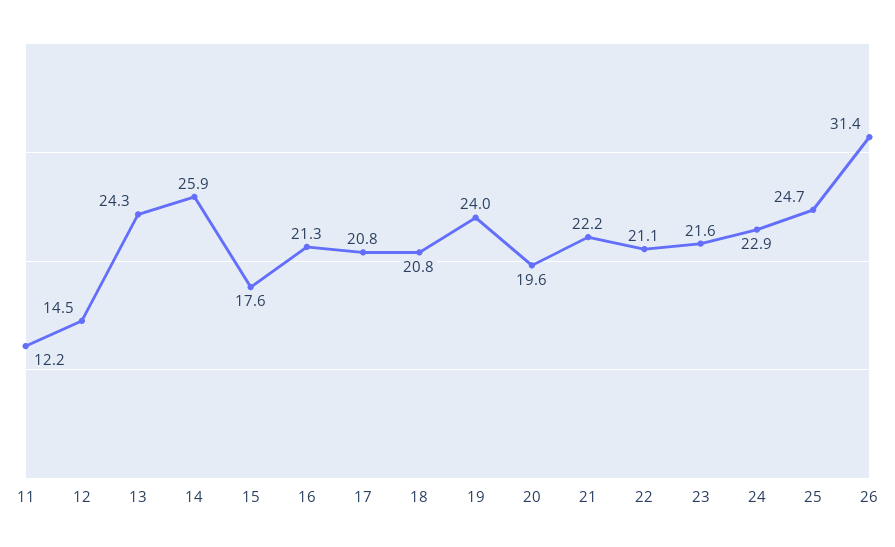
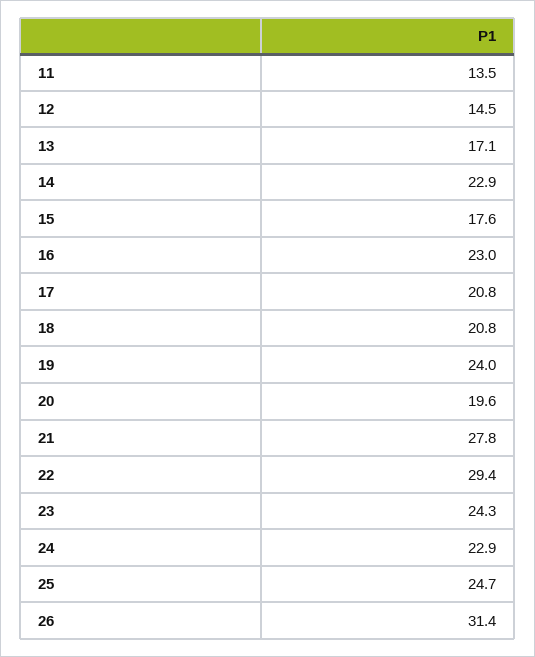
11: 12.2 -> 13.5
13: 24.3 -> 17.1
14: 25.9 -> 22.9
16: 21.3 -> 23
21: 22.2 -> 27.8
22: 21.1 -> 29.4
23: 21.6 -> 24.3

